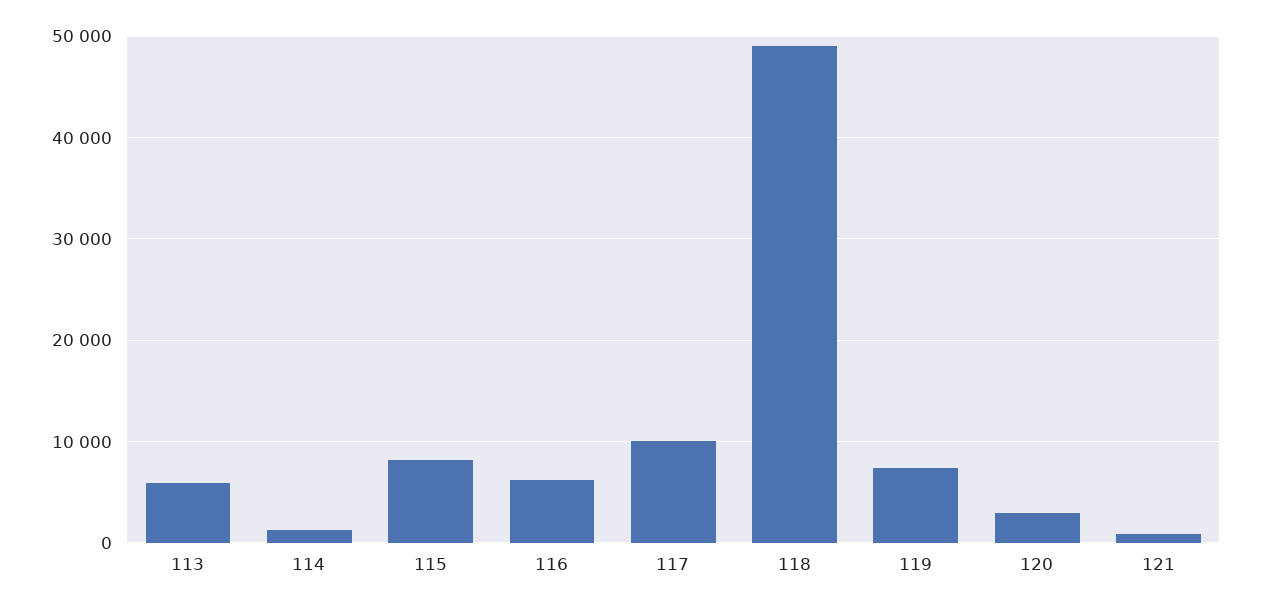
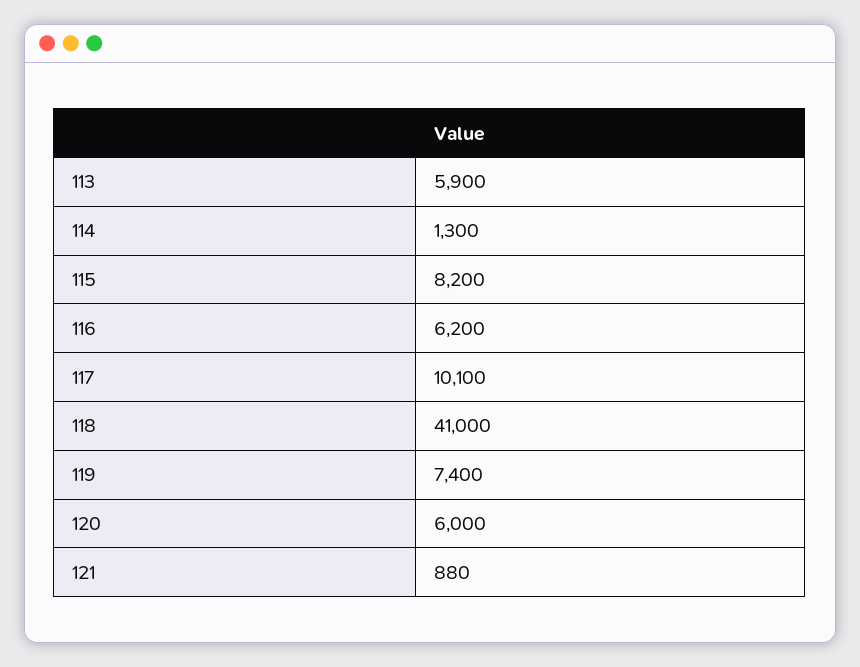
118: 49000 -> 41000
120: 3000 -> 6000

